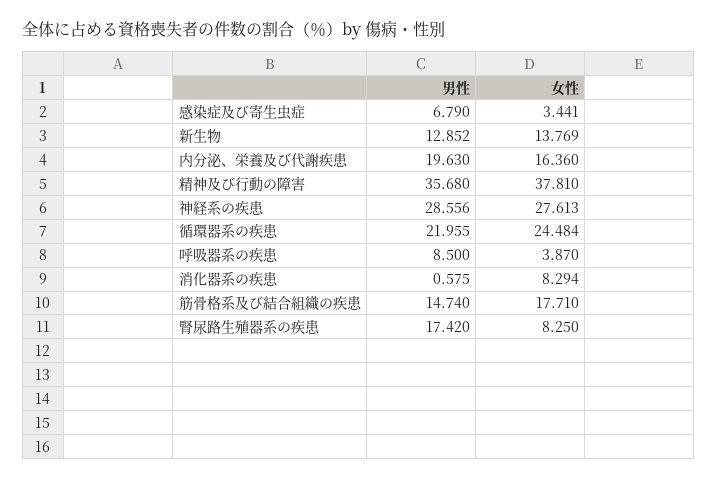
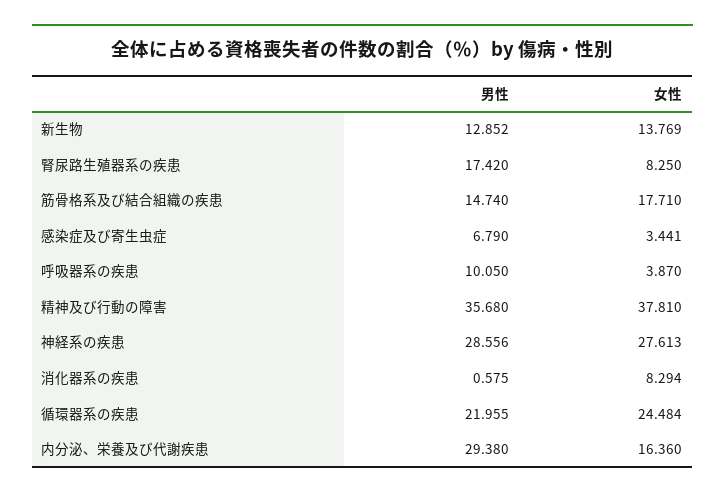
男性, 内分泌、栄養及び代謝疾患: 19.63 -> 29.38
男性, 呼吸器系の疾患: 8.5 -> 10.05

